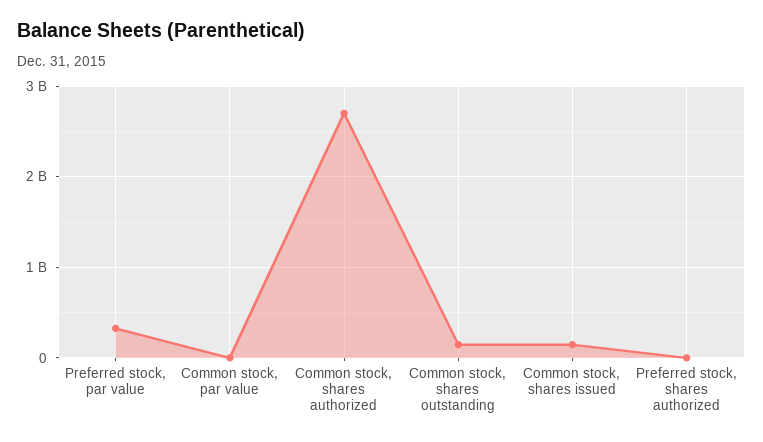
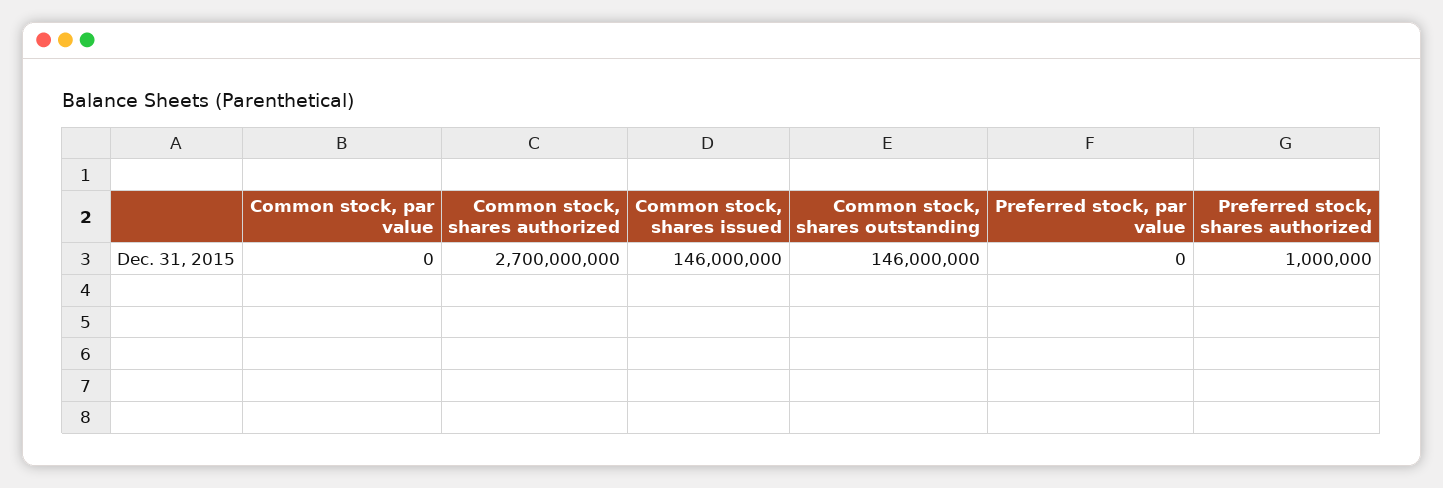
Preferred stock, par value: 300000000 -> 0

